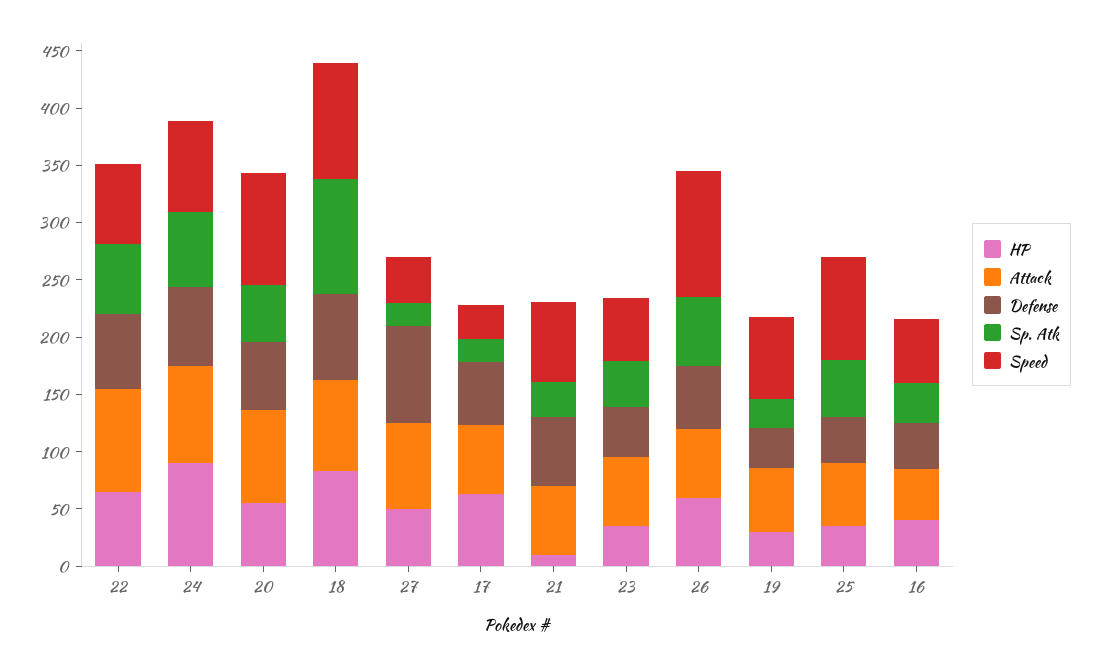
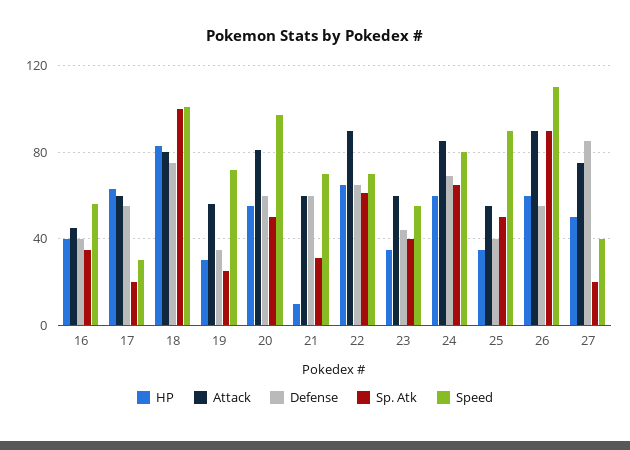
HP, 24: 90 -> 60
Attack, 26: 60 -> 90
Sp. Atk, 26: 60 -> 90

